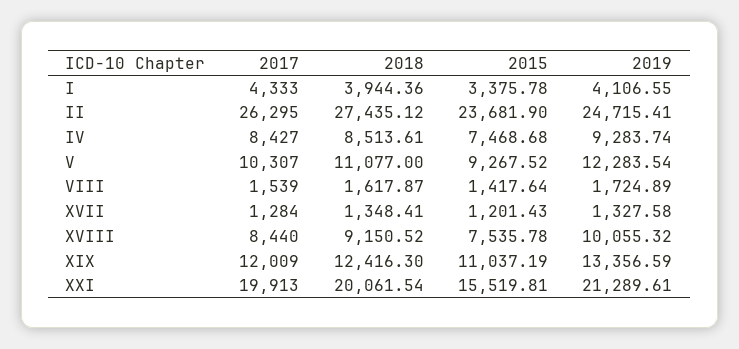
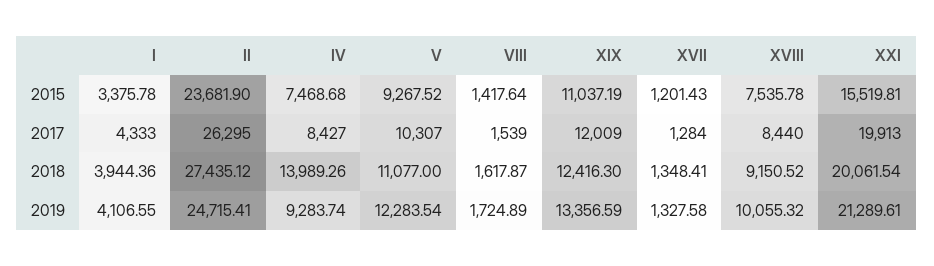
2018, IV: 8513.61 -> 13989.26

